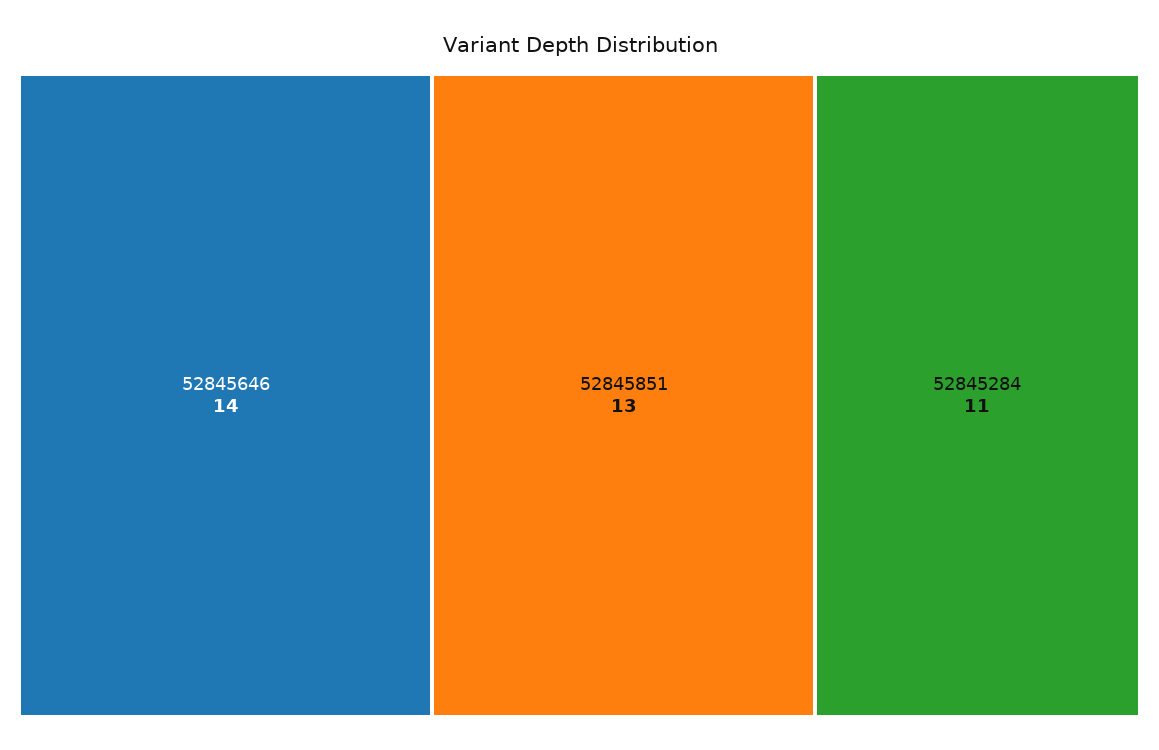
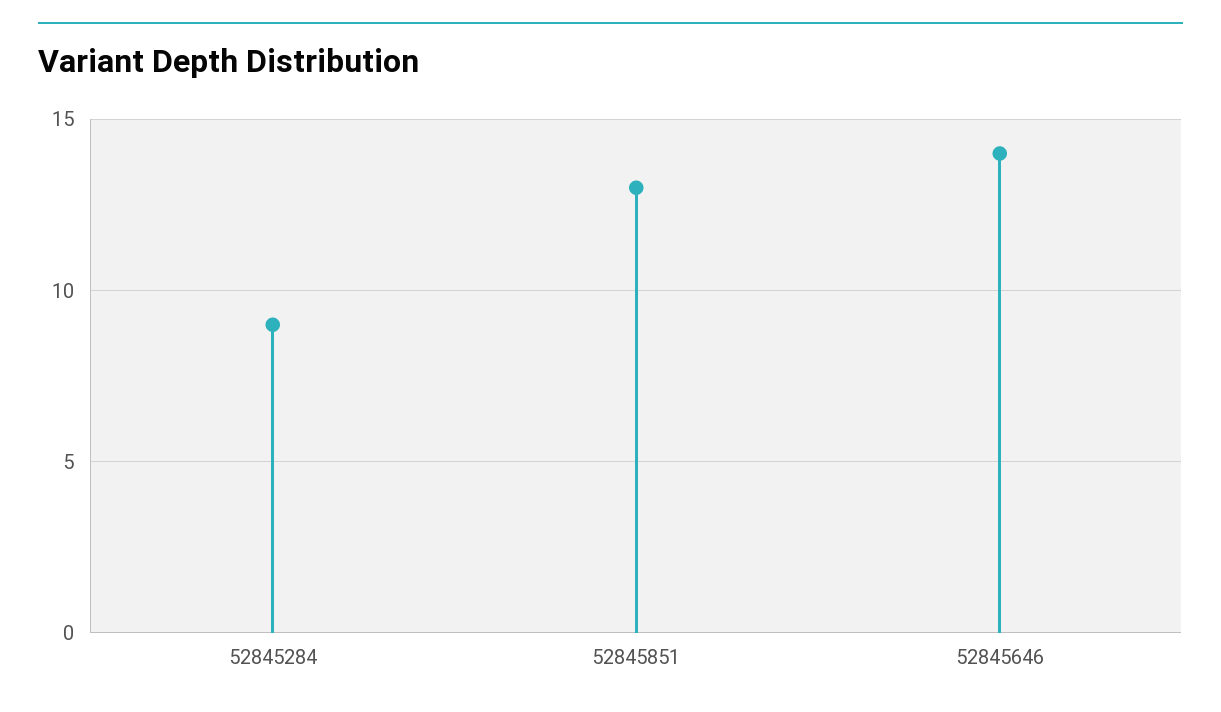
52845284: 11 -> 9

